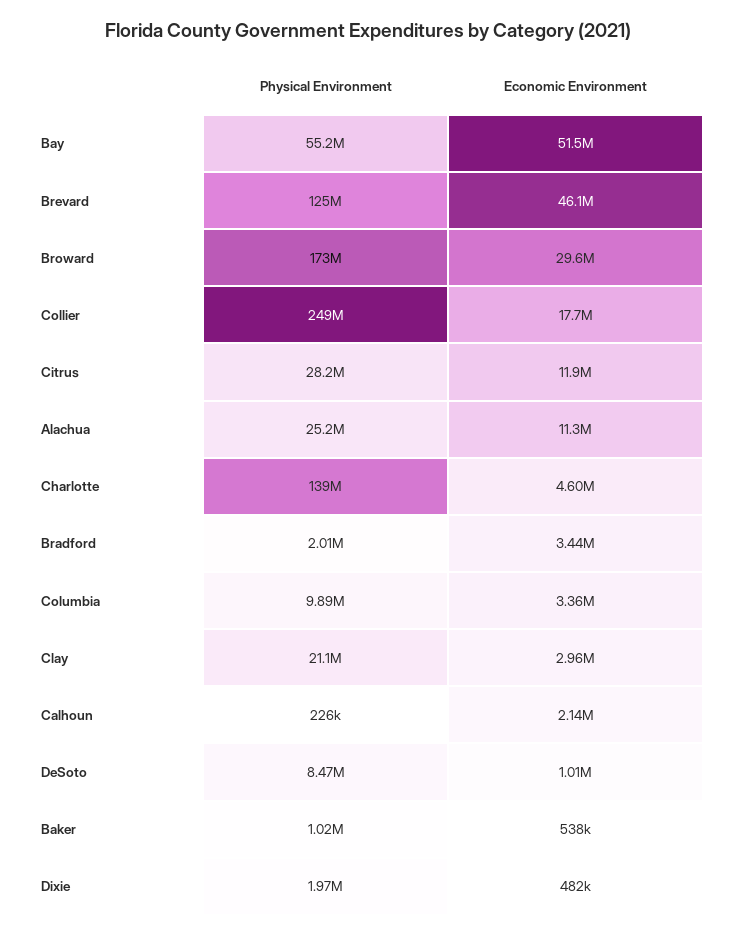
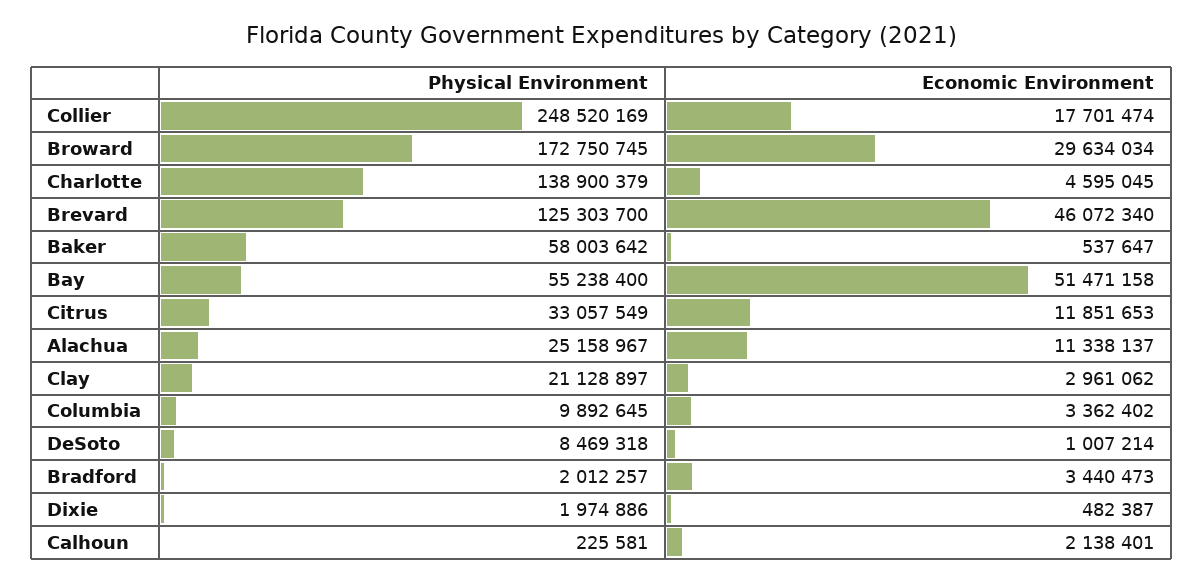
Physical Environment, Citrus: 28200000 -> 33057549
Physical Environment, Baker: 1020000 -> 58003642

